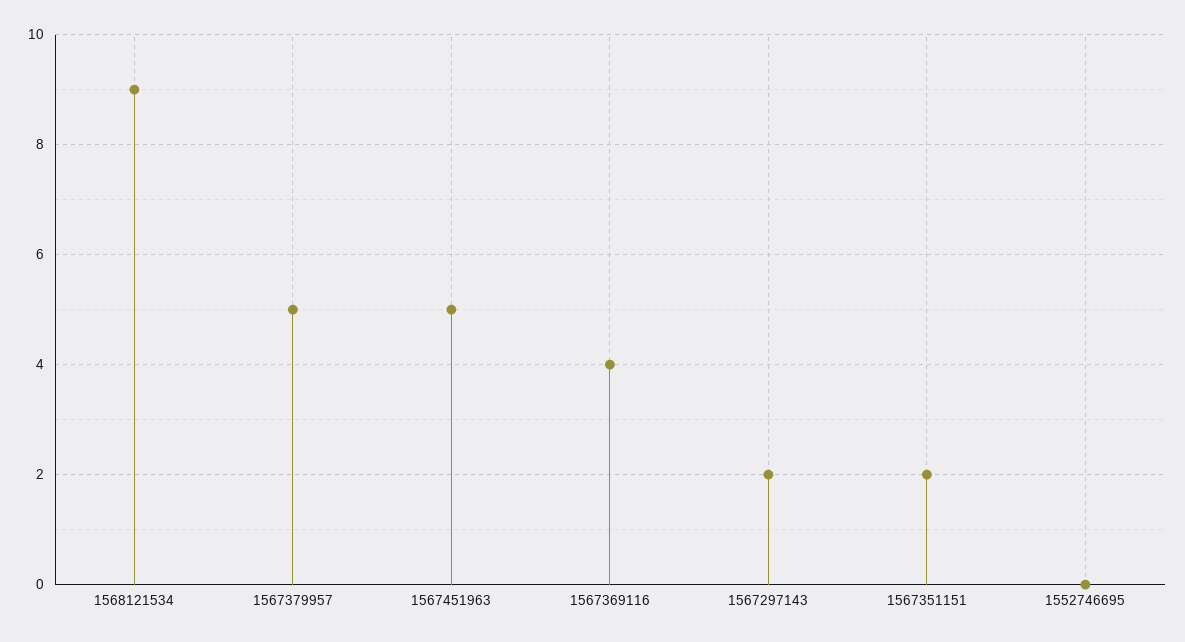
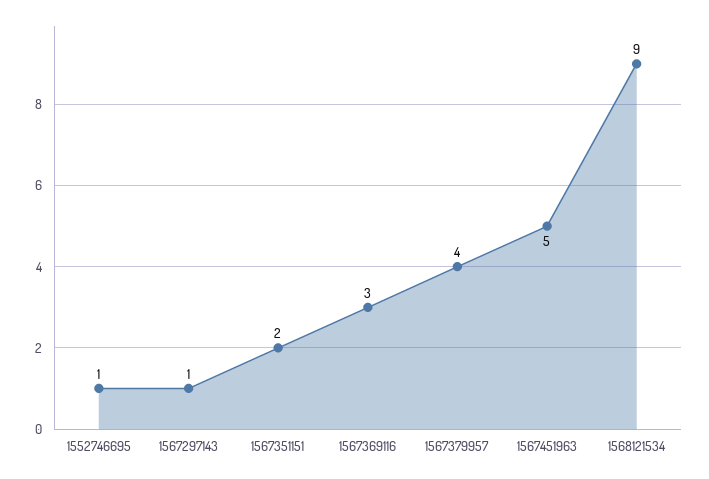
1567379957: 5 -> 4
1567369116: 4 -> 3
1567297143: 2 -> 1
1552746695: 0 -> 1

